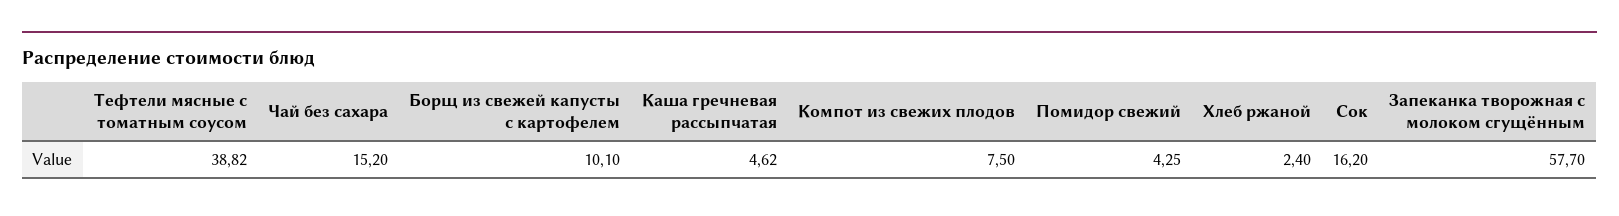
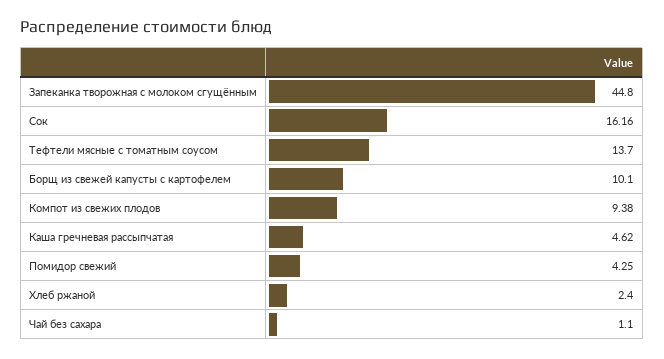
Тефтели мясные с томатным соусом: 38.82 -> 13.7
Чай без сахара: 15.2 -> 1.1
Компот из свежих плодов: 7.5 -> 9.38
Сок: 16.2 -> 16.16
Запеканка творожная с молоком сгущённым: 57.7 -> 44.8

